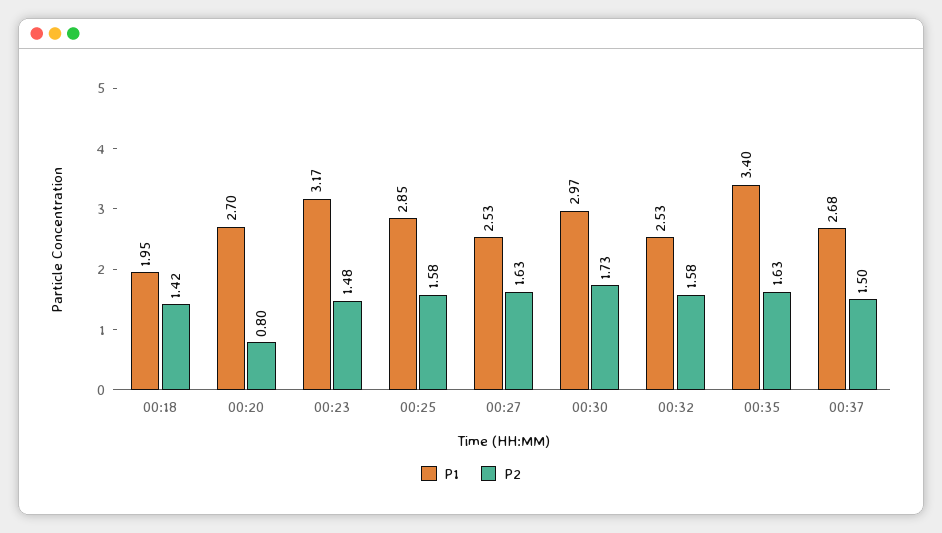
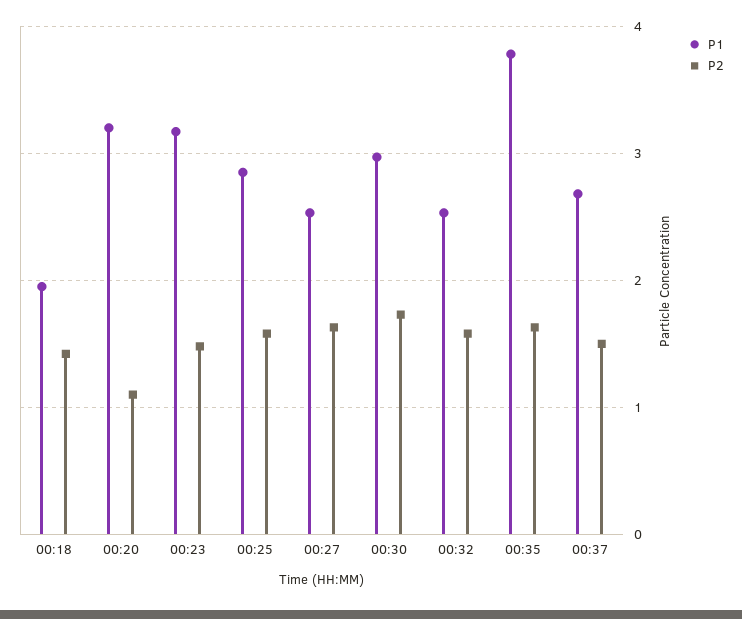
P1, 00:20: 2.7 -> 3.2
P2, 00:20: 0.8 -> 1.1
P1, 00:35: 3.4 -> 3.8

